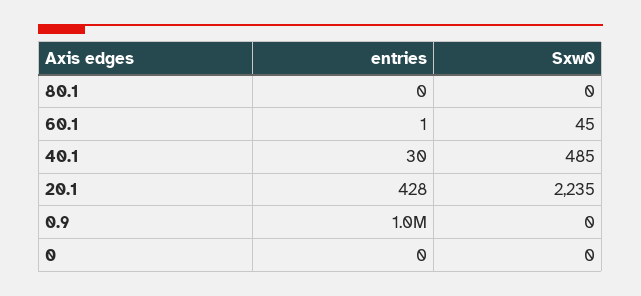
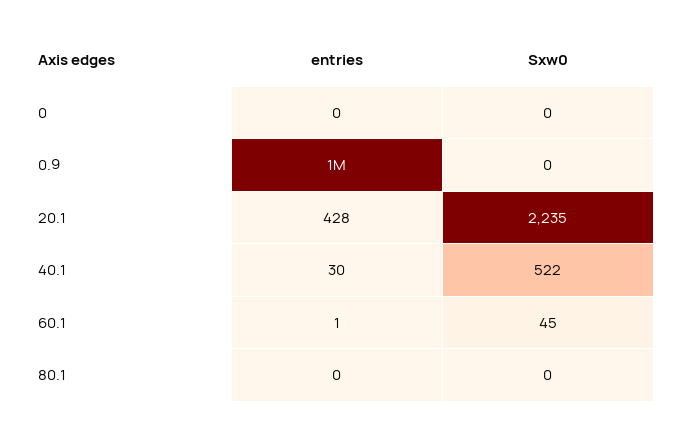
Sxw0, 40.1: 485 -> 522

